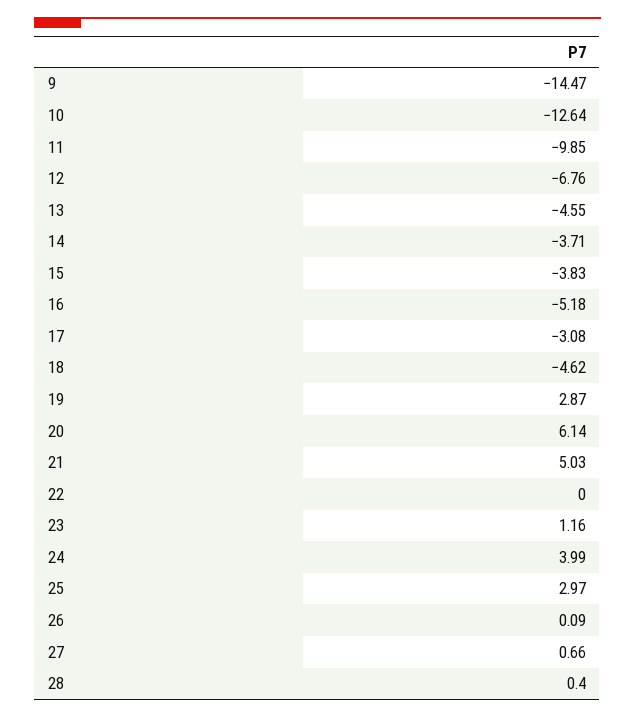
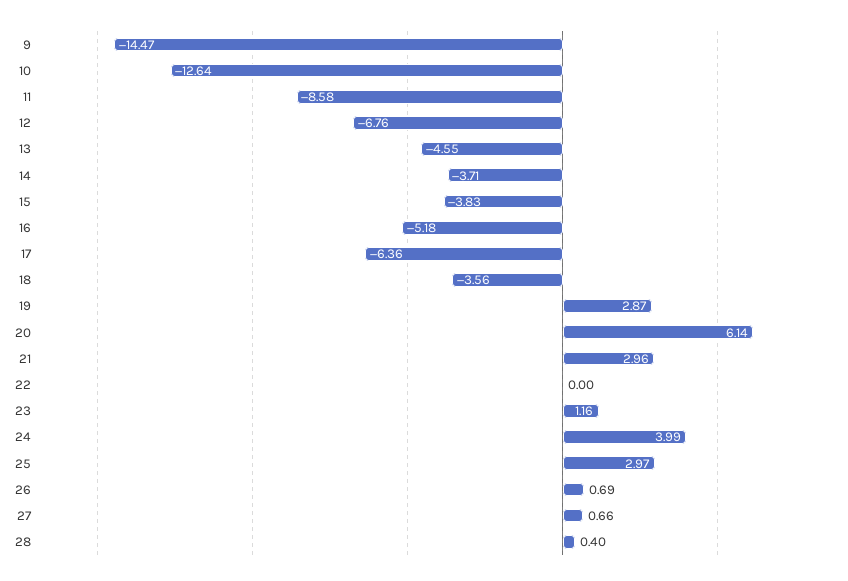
11: -9.85 -> -8.58
17: -3.08 -> -6.36
18: -4.62 -> -3.56
21: 5.03 -> 2.96
26: 0.09 -> 0.69

